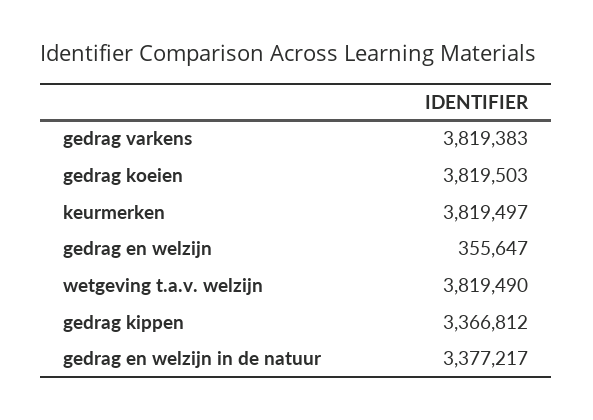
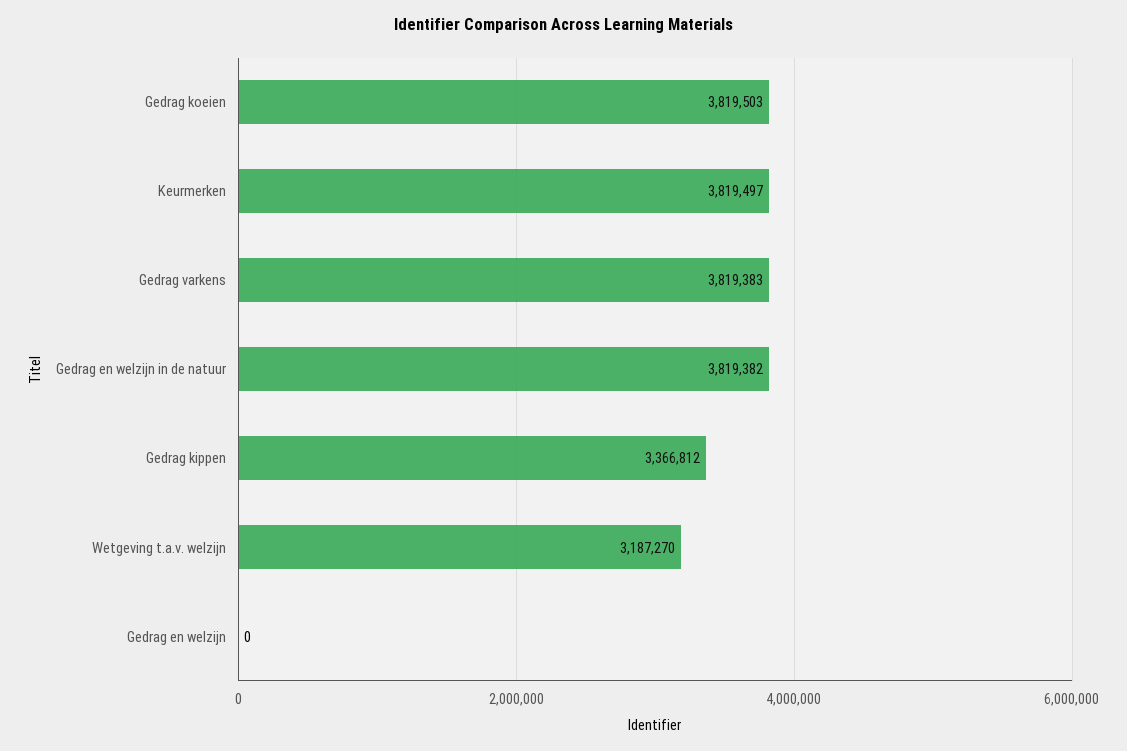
gedrag en welzijn: 355647 -> 0
wetgeving t.a.v. welzijn: 3819490 -> 3187270
gedrag en welzijn in de natuur: 3377217 -> 3819382

